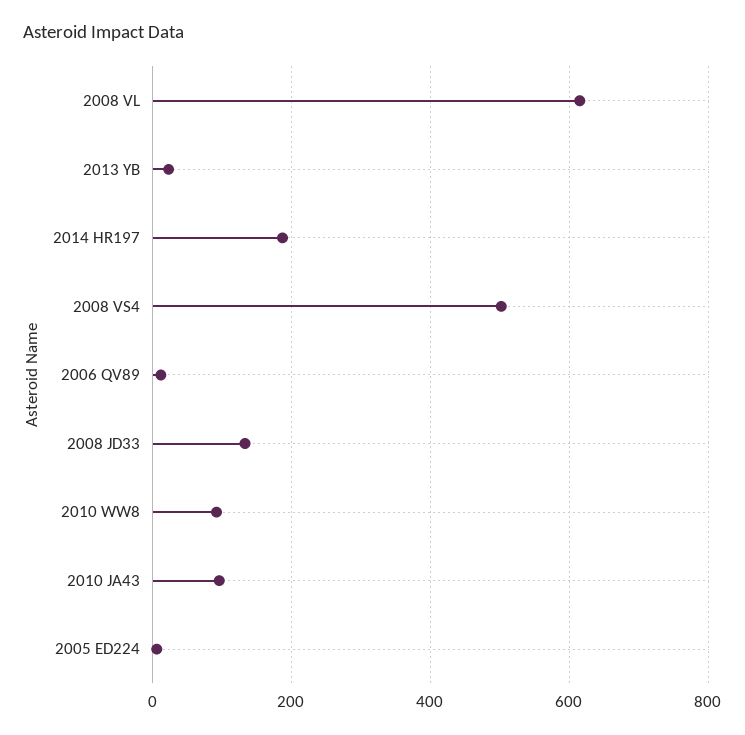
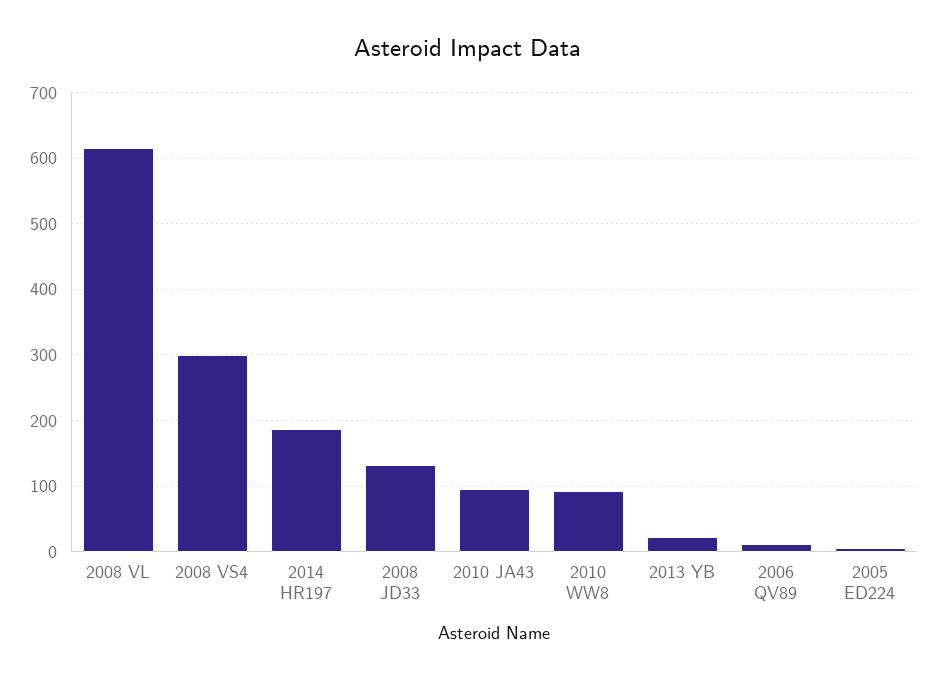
2008 VS4: 500 -> 300

